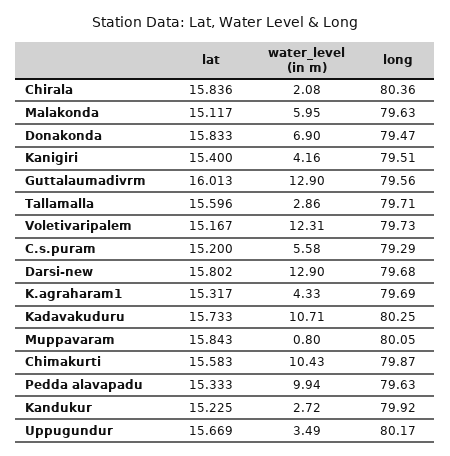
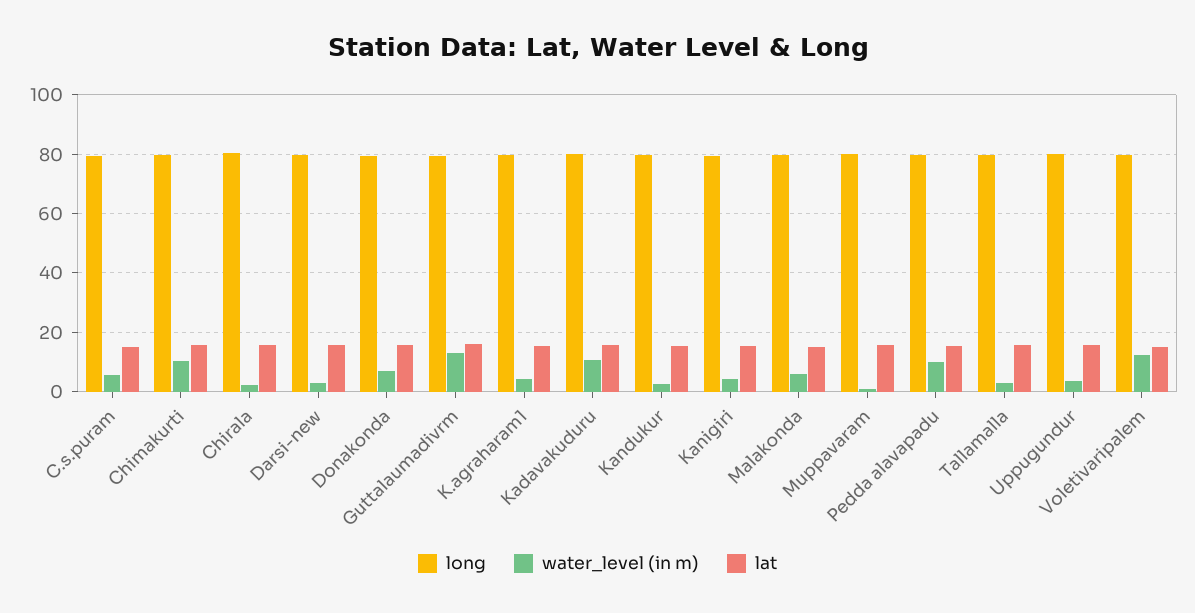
water_level (in m), Darsi-new: 12.9 -> 2.5

